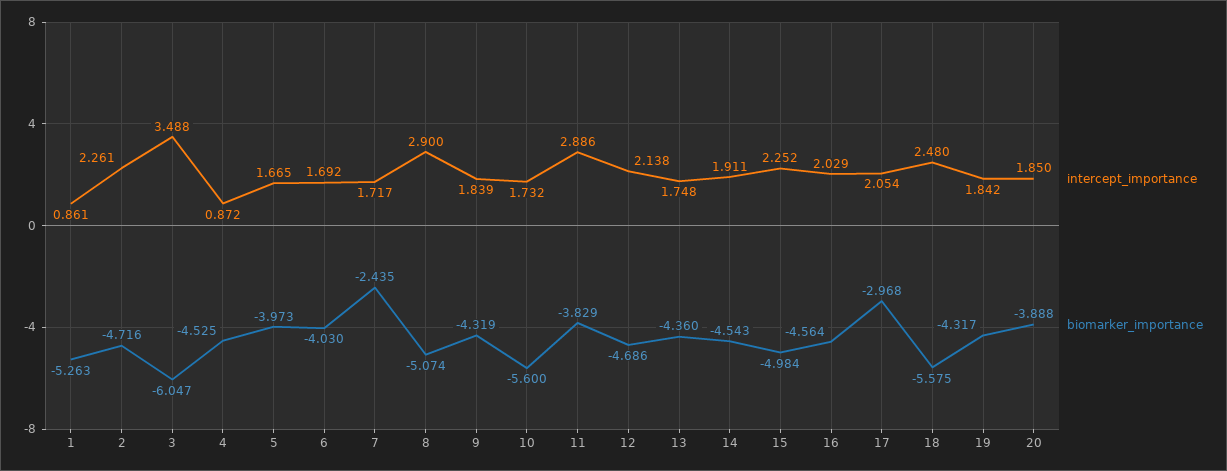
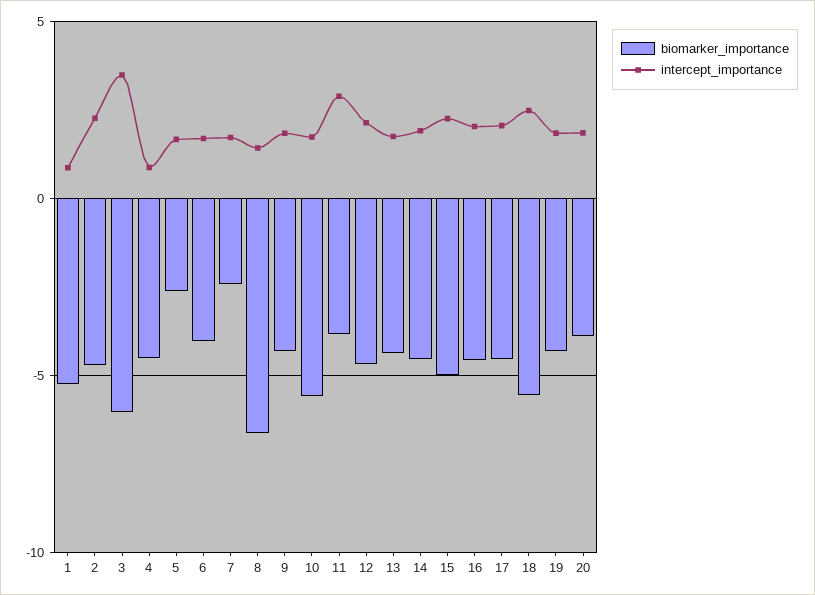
biomarker_importance, 5: -3.973 -> -2.5
intercept_importance, 8: 2.9 -> 1.5
biomarker_importance, 8: -5.074 -> -6.5
biomarker_importance, 17: -2.968 -> -4.5

